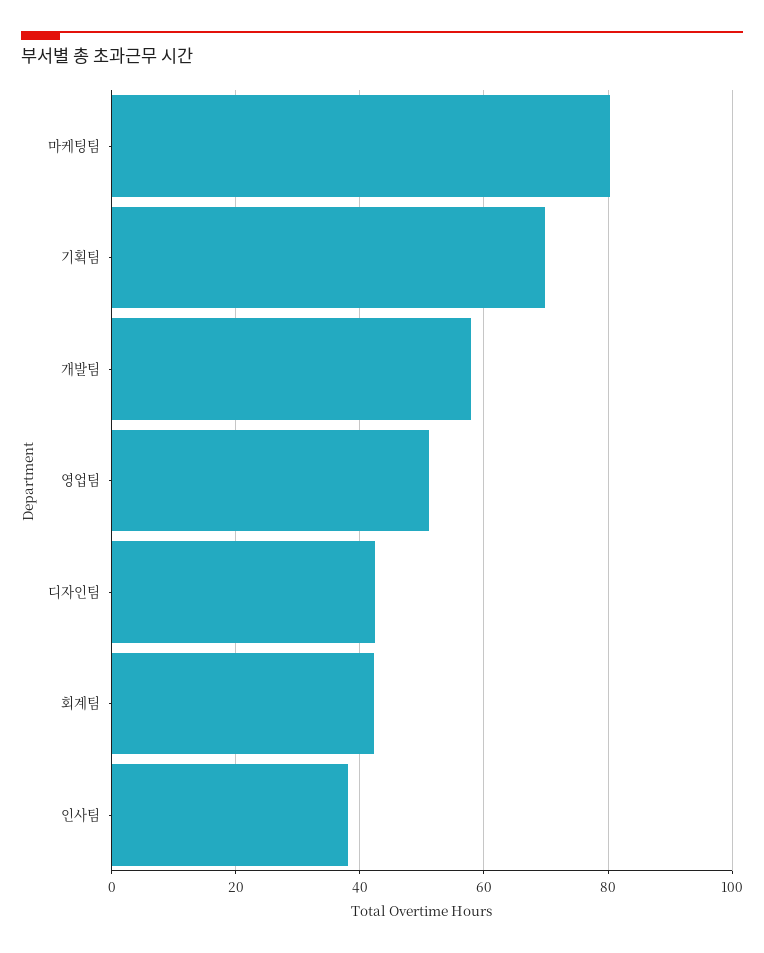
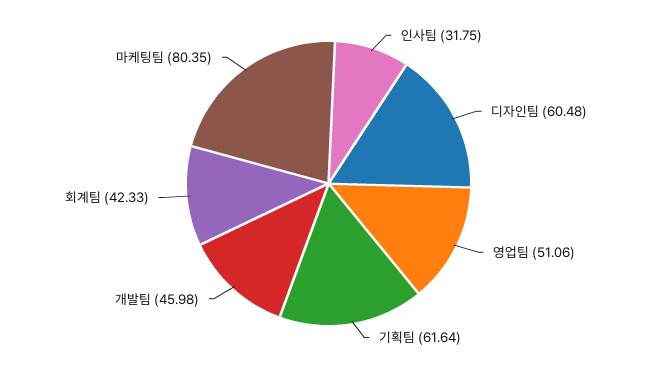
기획팀: 70 -> 61.64
개발팀: 58 -> 45.98
디자인팀: 42 -> 60.48
인사팀: 38 -> 31.75

